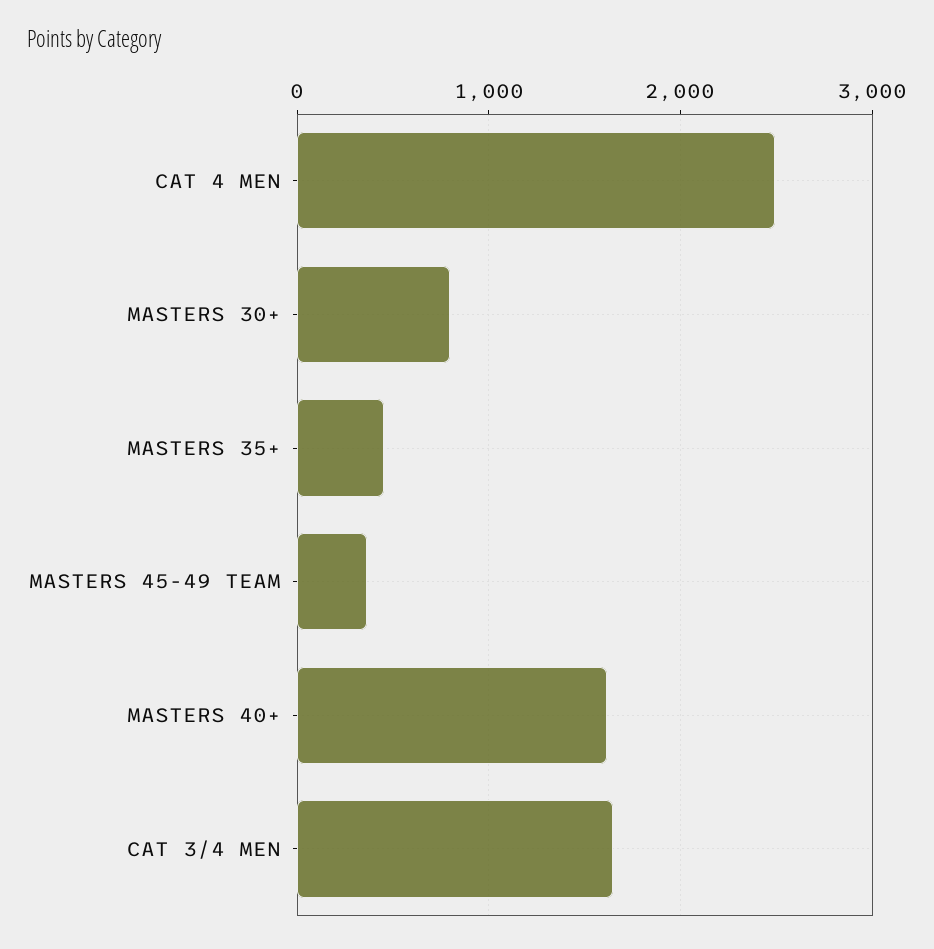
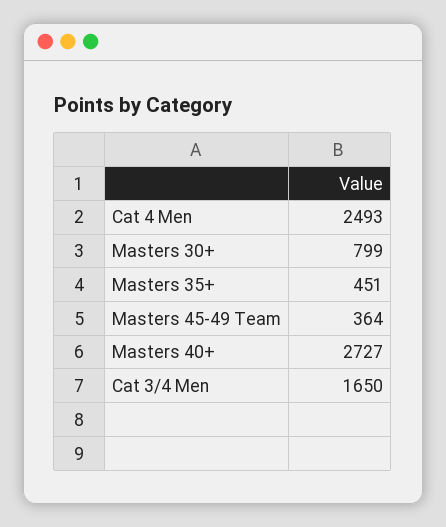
MASTERS 40+: 1600 -> 2727

